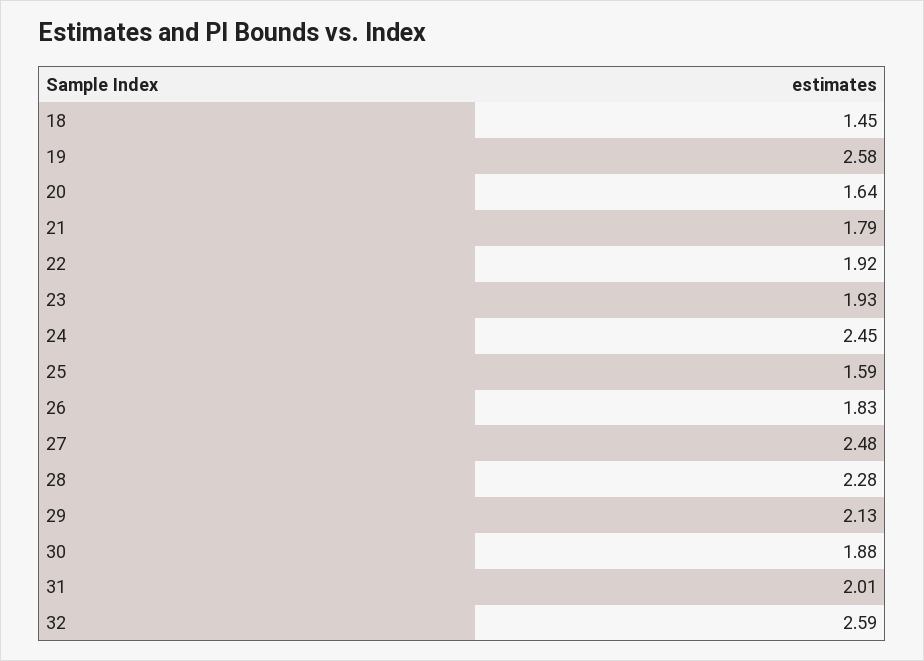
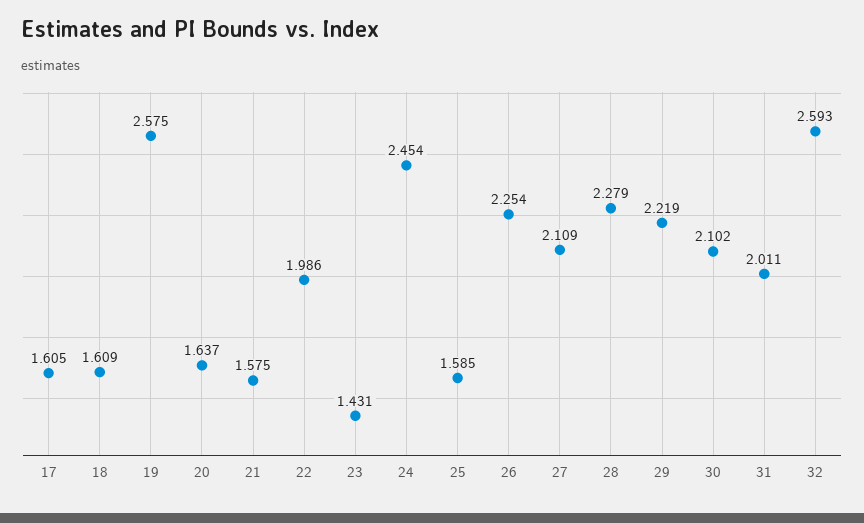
18: 1.45 -> 1.609
21: 1.79 -> 1.575
22: 1.92 -> 1.986
23: 1.93 -> 1.431
26: 1.83 -> 2.254
27: 2.48 -> 2.109
29: 2.13 -> 2.219
30: 1.88 -> 2.102
17: none -> 1.605

